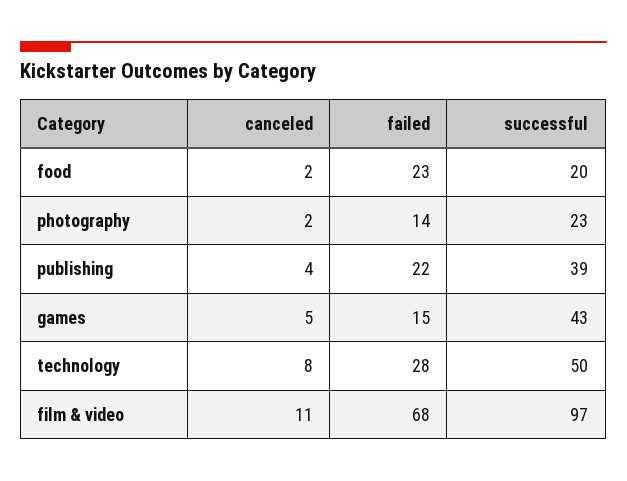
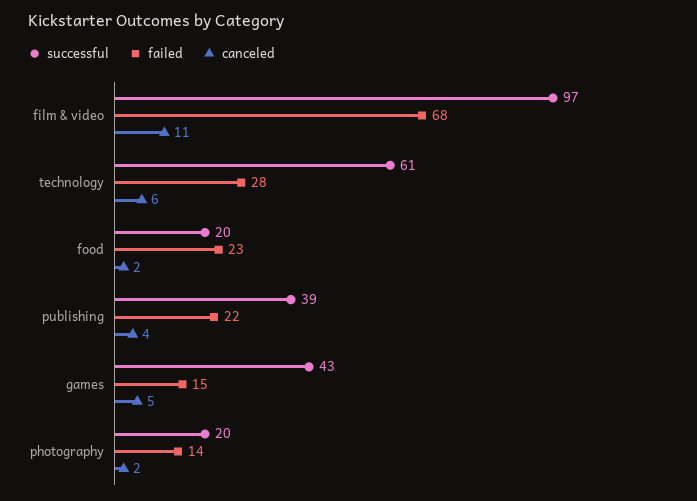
successful, photography: 23 -> 20
canceled, technology: 8 -> 6
successful, technology: 50 -> 61

